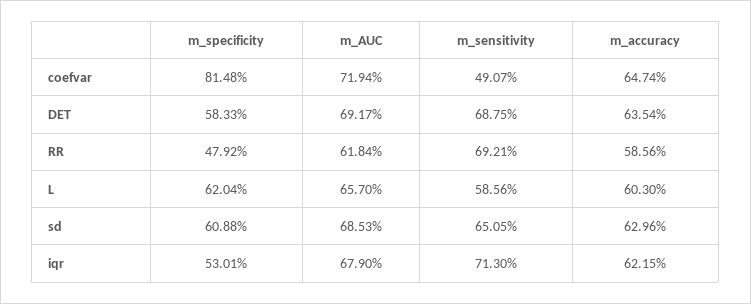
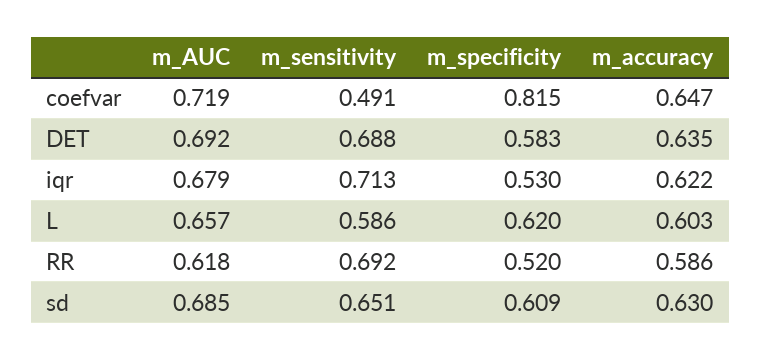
m_specificity, RR: 0.4792 -> 0.52

